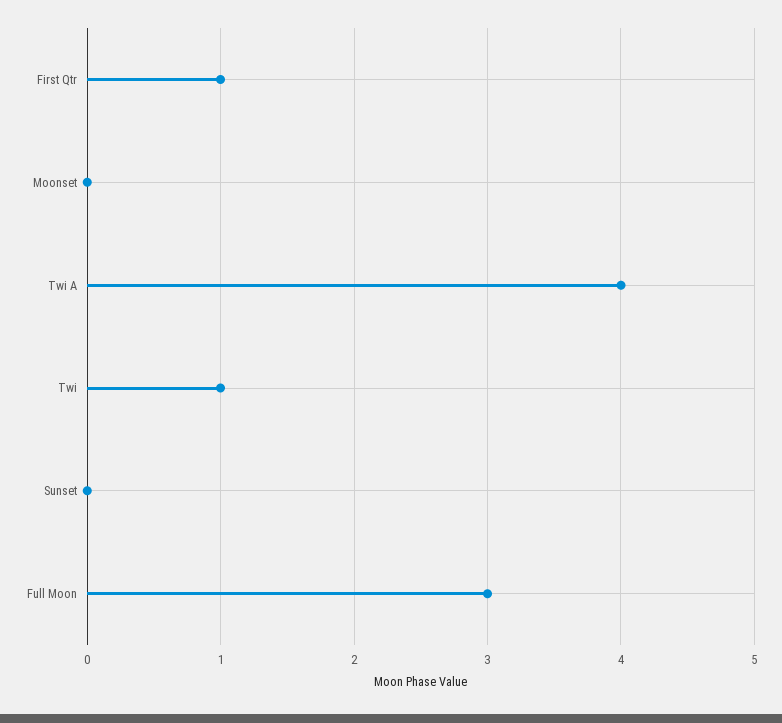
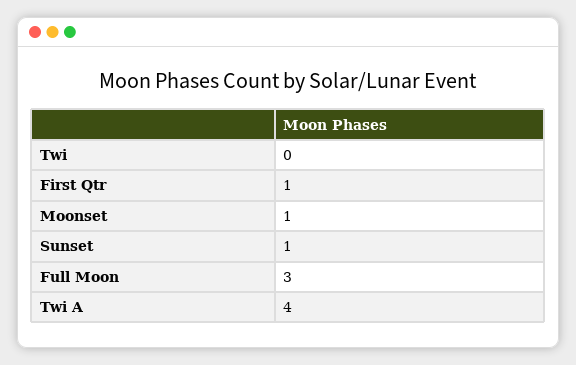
Moonset: 0 -> 1
Twi: 1 -> 0
Sunset: 0 -> 1

